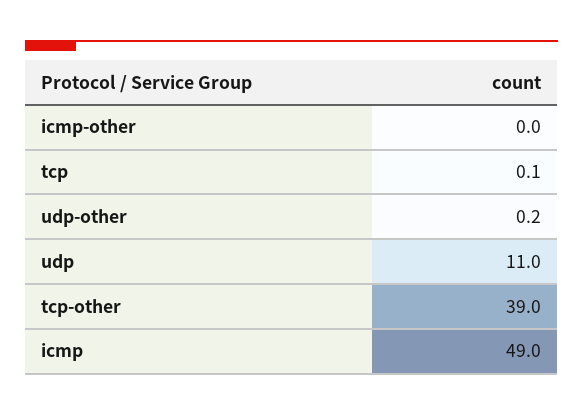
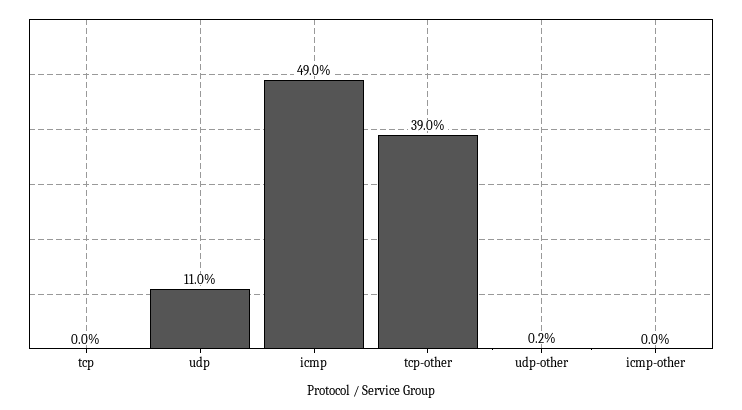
tcp: 0.1 -> 0

